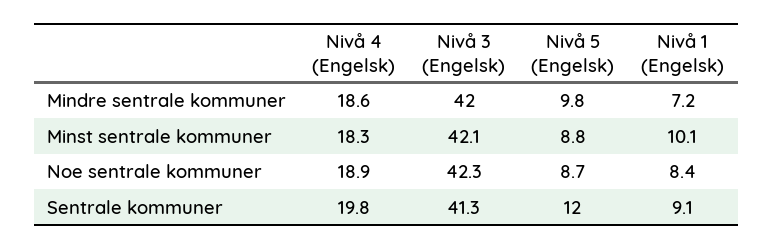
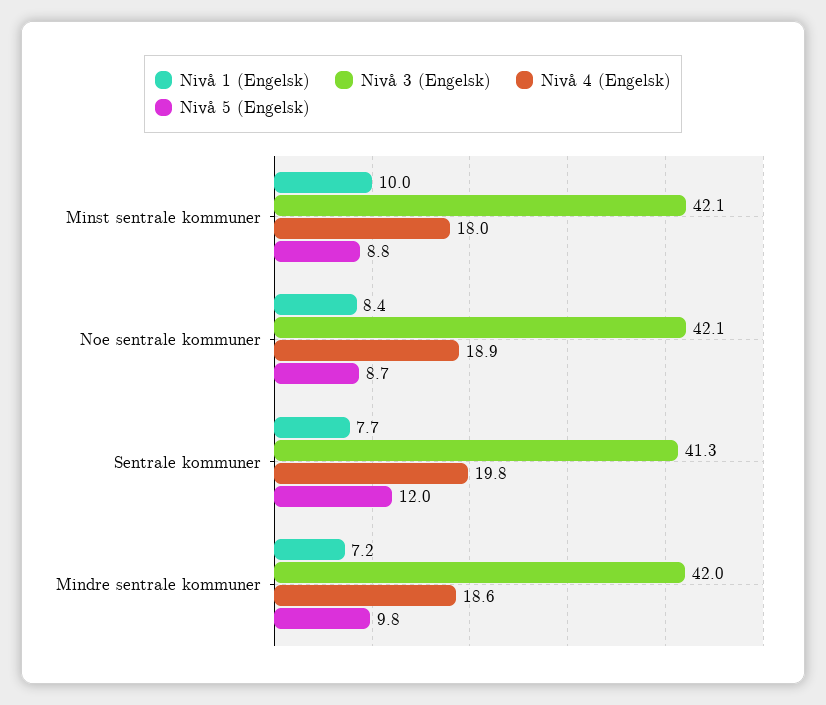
Nivå 4 (Engelsk), Minst sentrale kommuner: 18.3 -> 18
Nivå 1 (Engelsk), Minst sentrale kommuner: 10.1 -> 10
Nivå 3 (Engelsk), Noe sentrale kommuner: 42.3 -> 42.1
Nivå 1 (Engelsk), Sentrale kommuner: 9.1 -> 7.7

